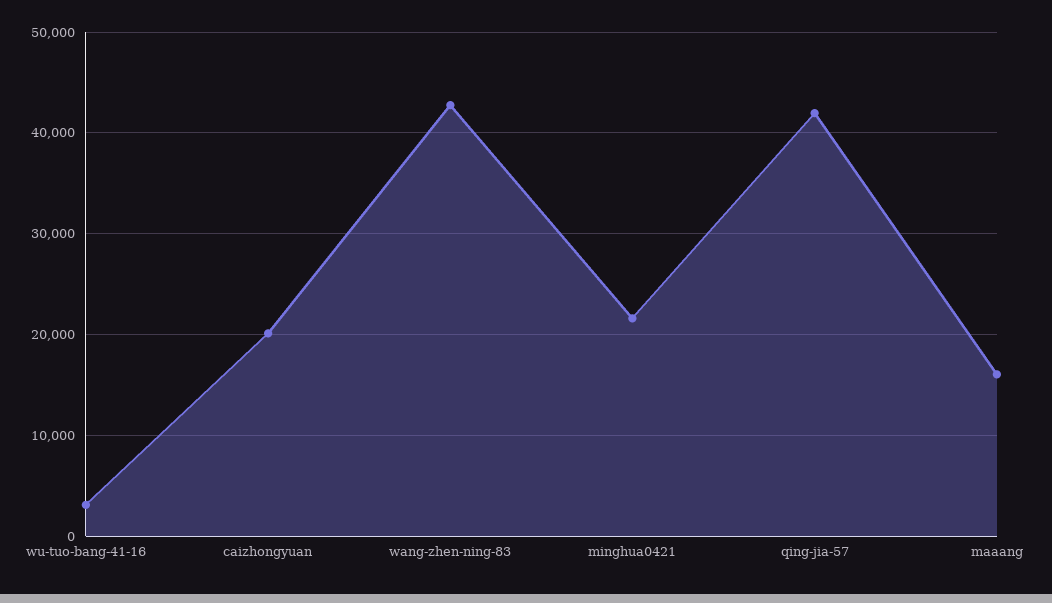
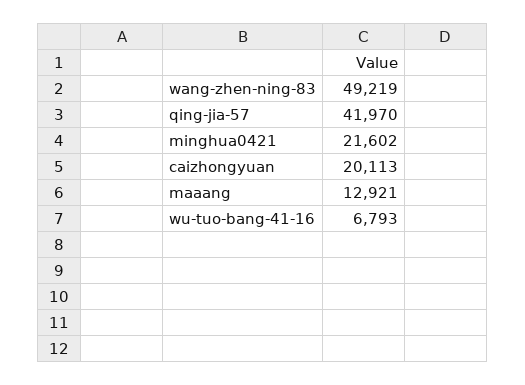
wu-tuo-bang-41-16: 3000 -> 6793
wang-zhen-ning-83: 43000 -> 49219
maaang: 16000 -> 12921

